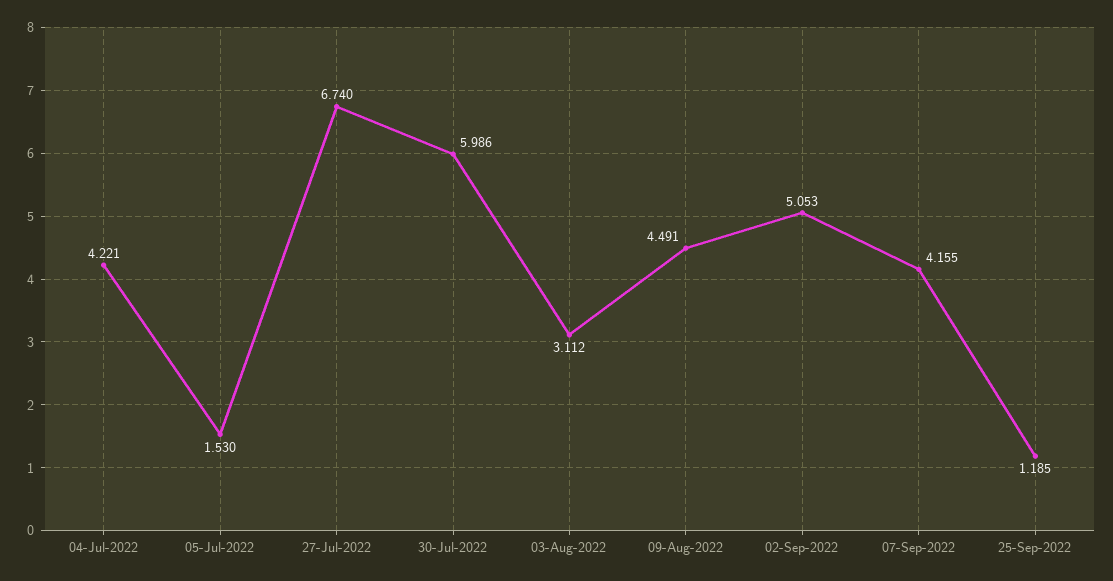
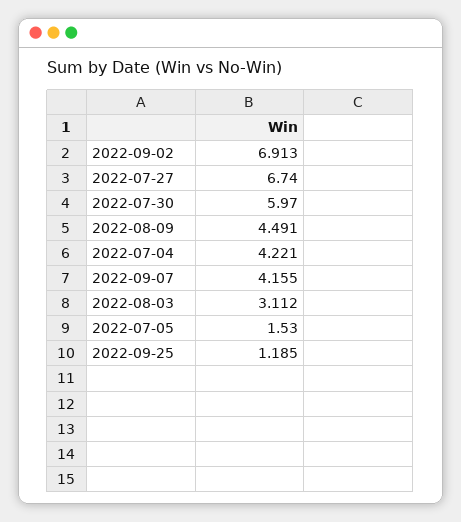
30-Jul-2022: 5.986 -> 5.97
02-Sep-2022: 5.053 -> 6.913

